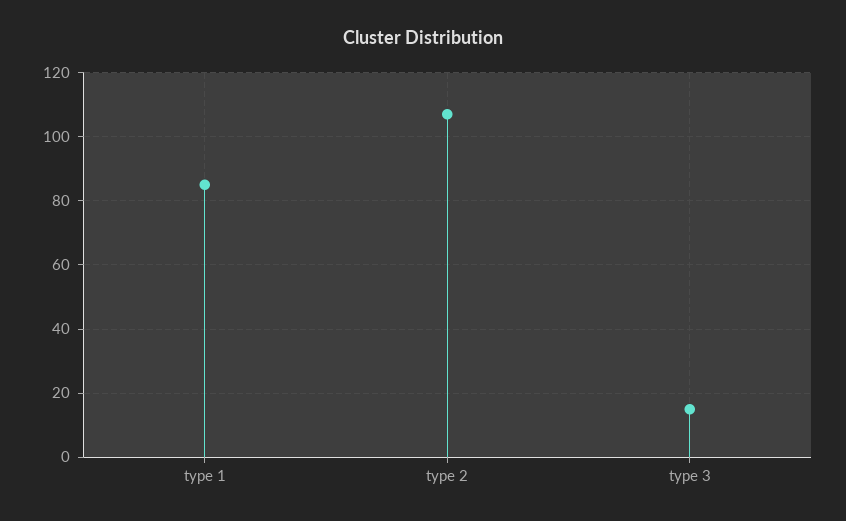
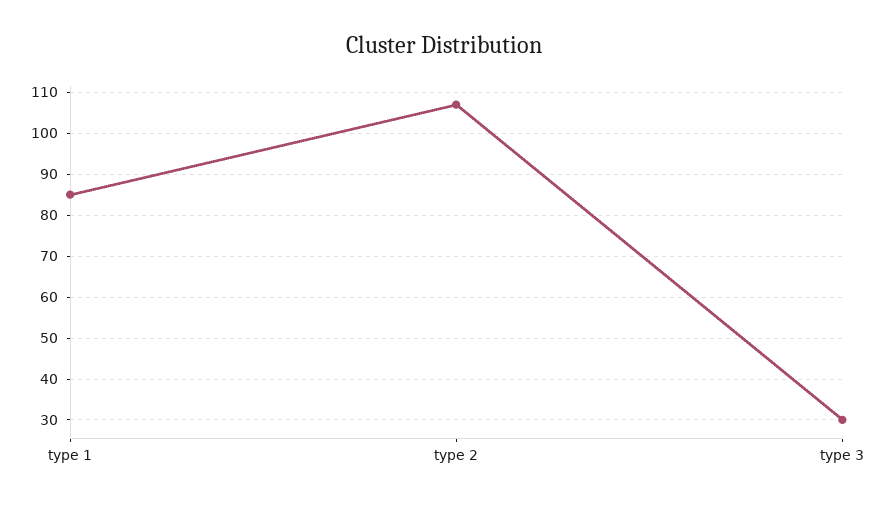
type 3: 15 -> 30

